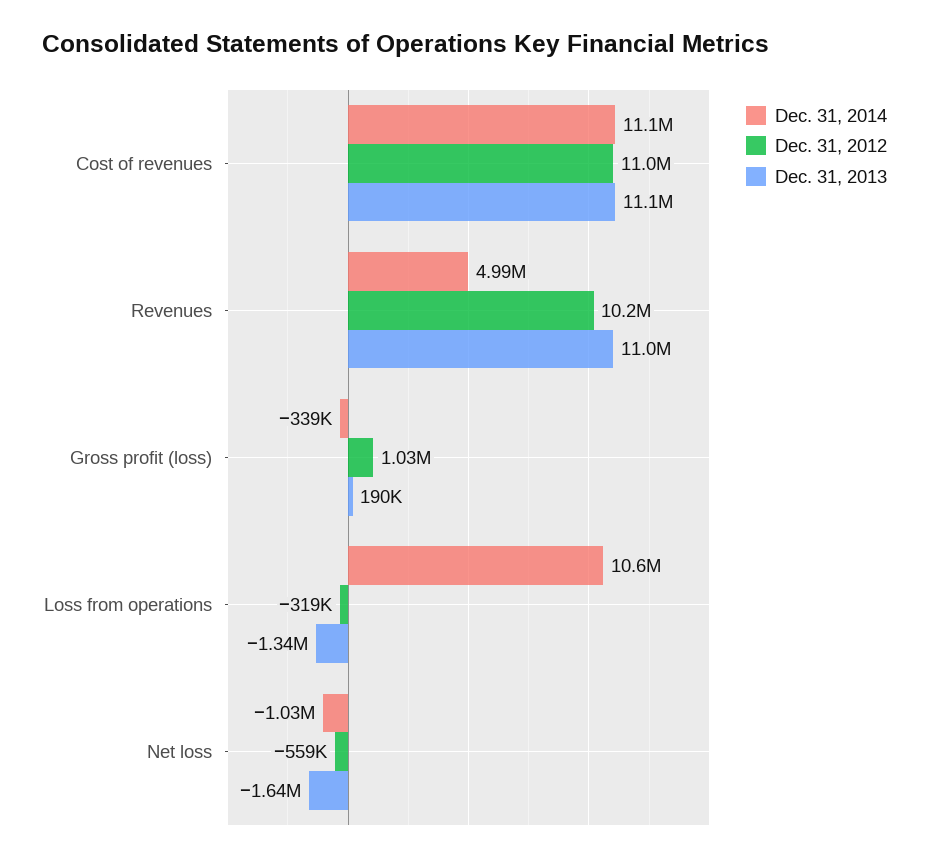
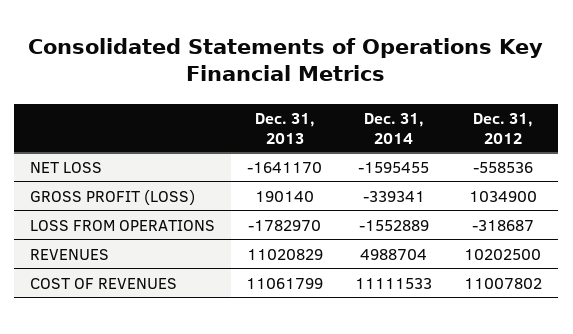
Dec. 31, 2014, Loss from operations: 10600000 -> -1552889
Dec. 31, 2013, Loss from operations: -1340000 -> -1782970
Dec. 31, 2014, Net loss: -1030000 -> -1595455

